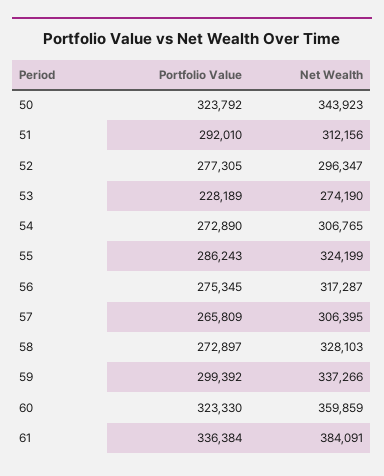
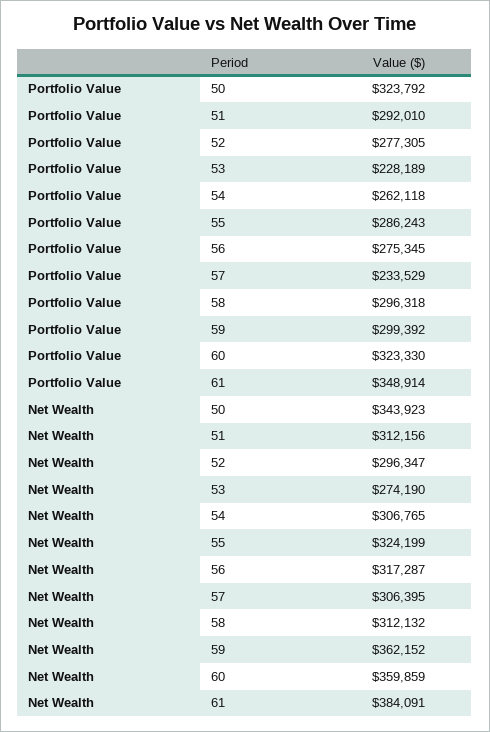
Portfolio Value, 54: 272890 -> 262118
Portfolio Value, 57: 265809 -> 233529
Portfolio Value, 58: 272897 -> 296318
Net Wealth, 58: 328103 -> 312132
Net Wealth, 59: 337266 -> 362152
Portfolio Value, 61: 336384 -> 348914

